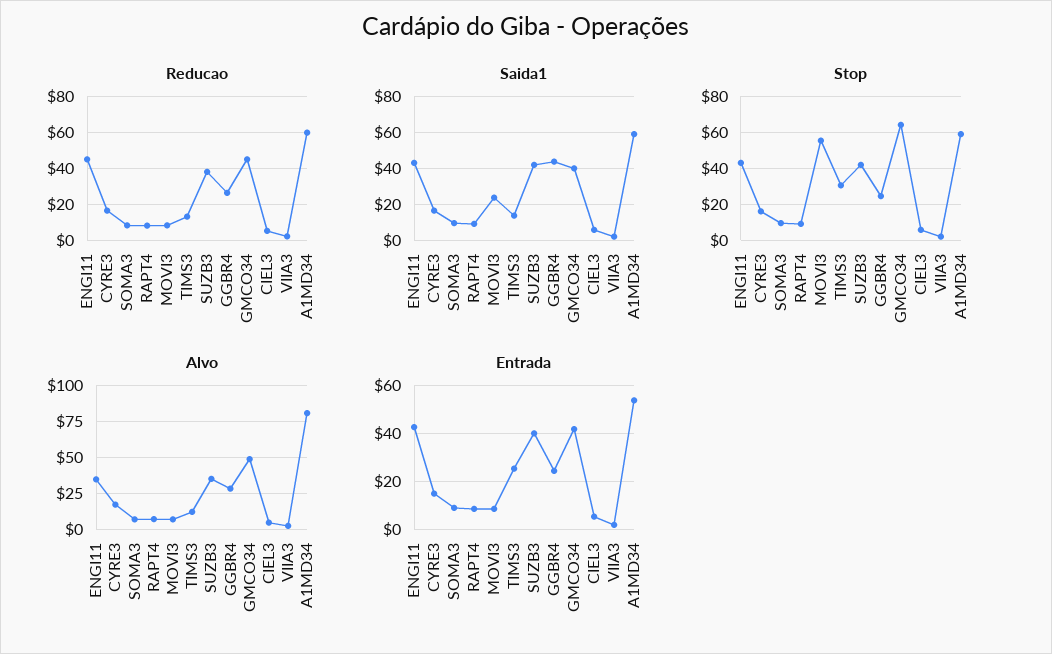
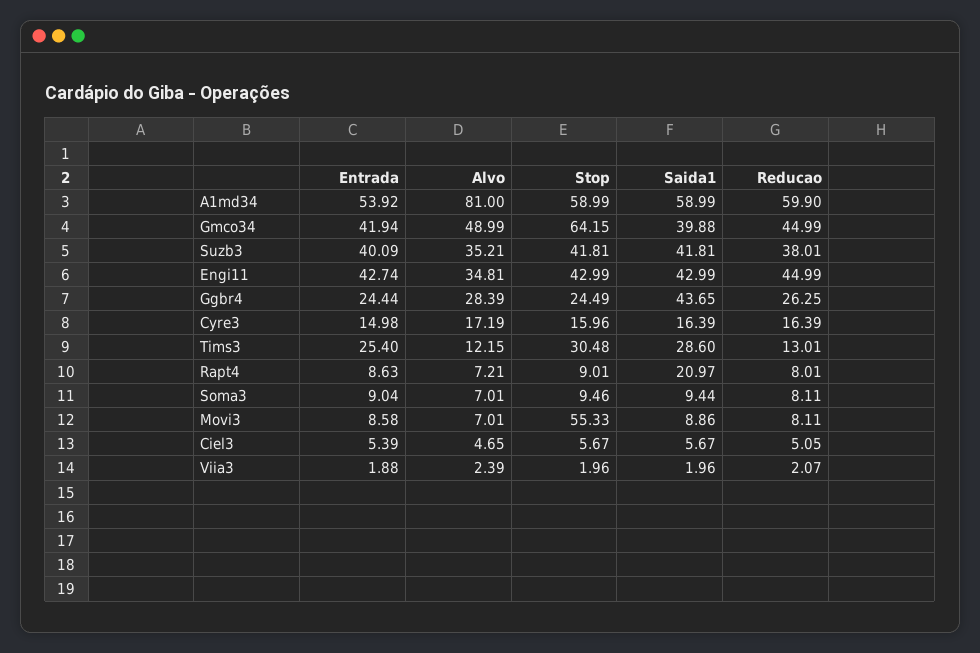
Saida1, RAPT4: 10 -> 20.97
Saida1, MOVI3: 25 -> 8.86
Saida1, TIMS3: 15 -> 28.6

